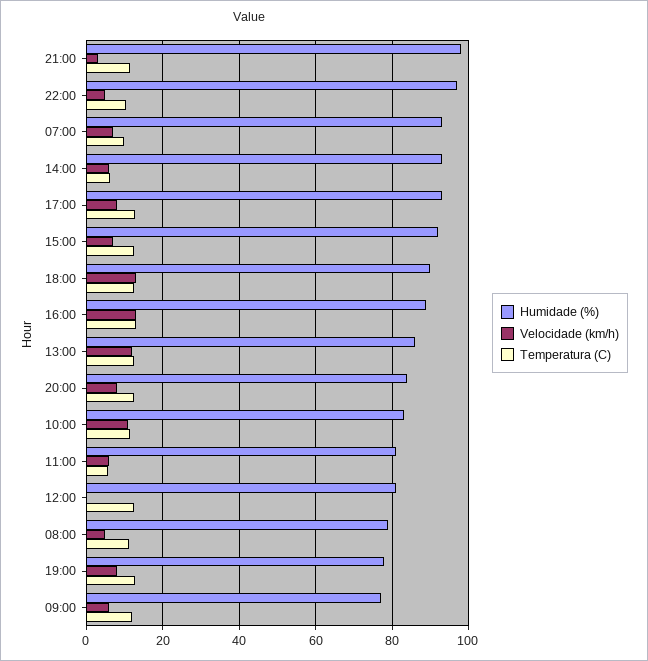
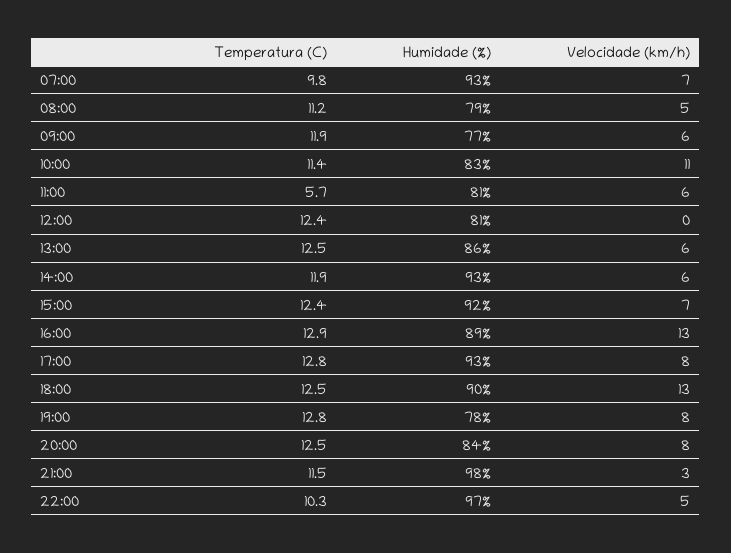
Temperatura (C), 14:00: 6 -> 11.9
Velocidade (km/h), 13:00: 12 -> 6

